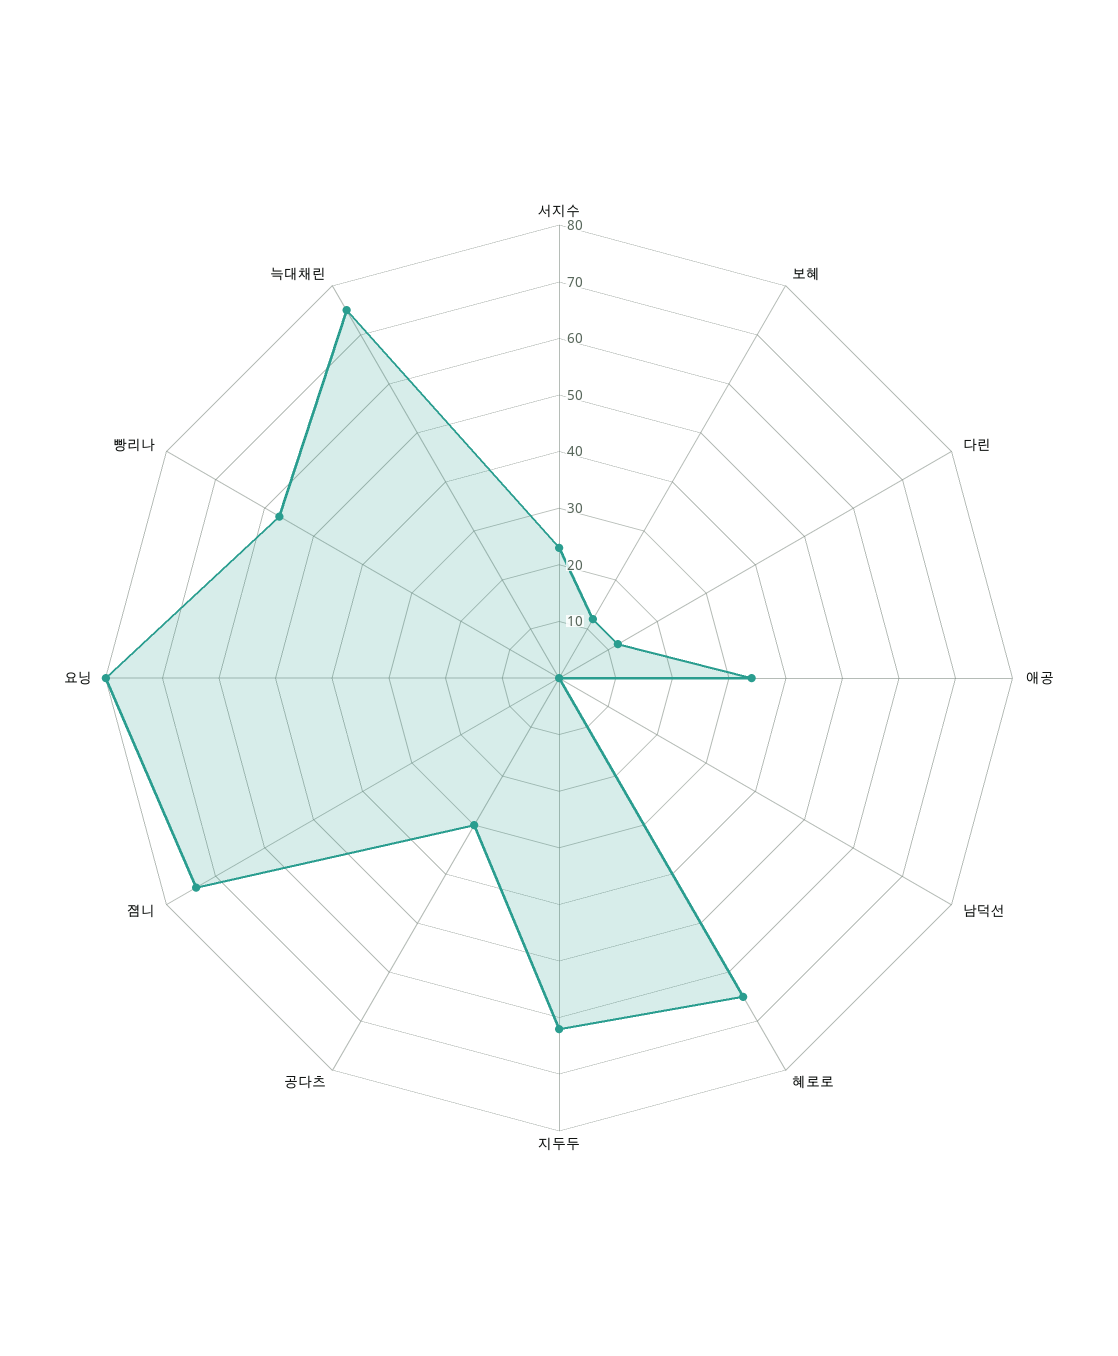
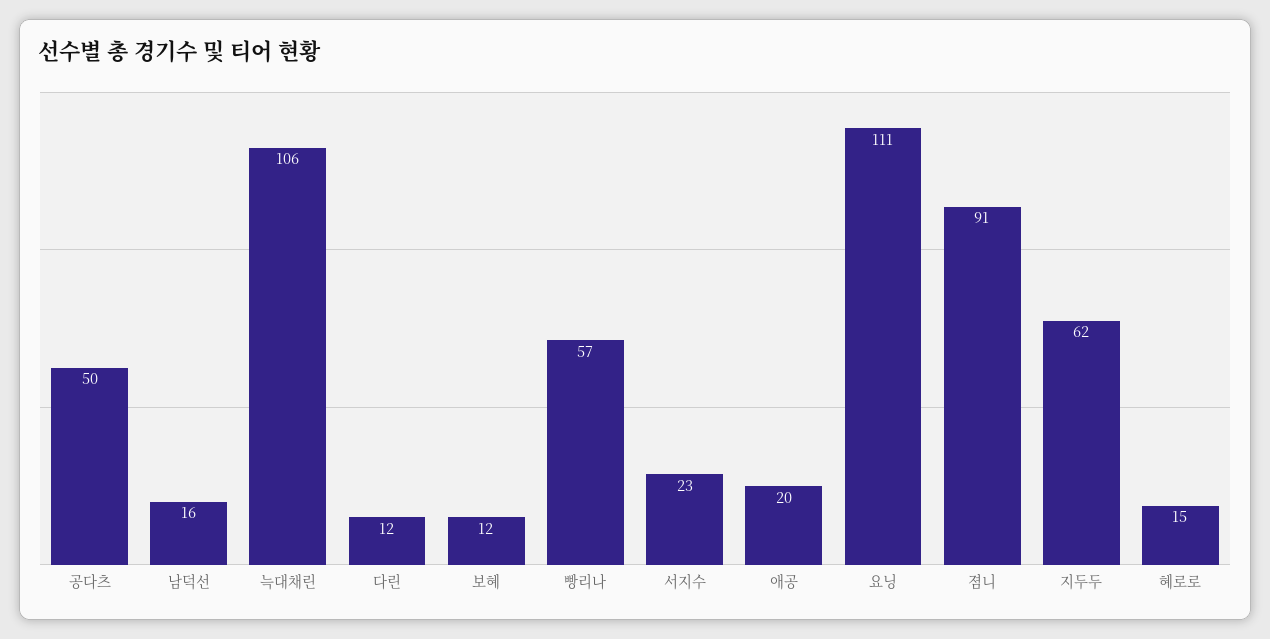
애공: 35 -> 20
남덕선: 0 -> 16
혜로로: 65 -> 15
공다츠: 30 -> 50
졈니: 75 -> 91
요닝: 80 -> 111
늑대채린: 75 -> 106

